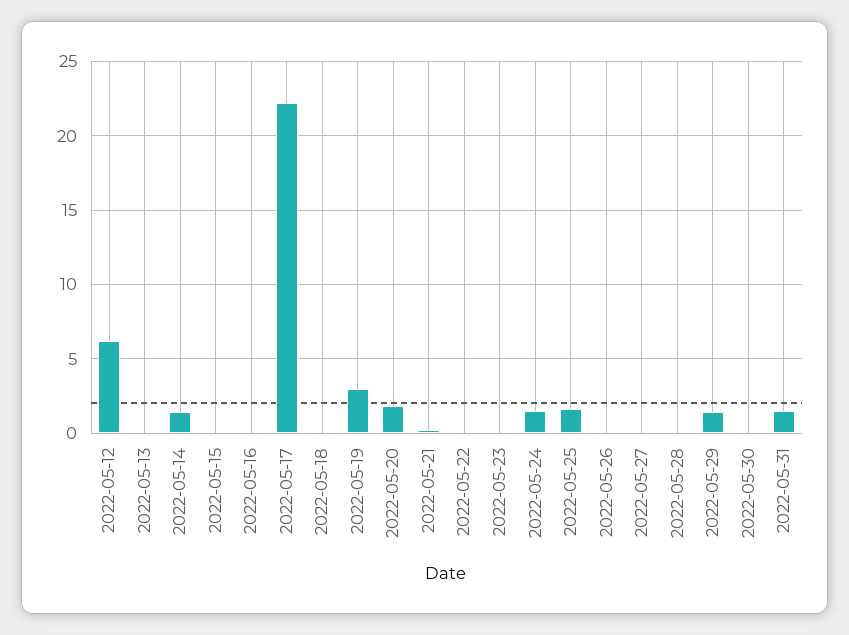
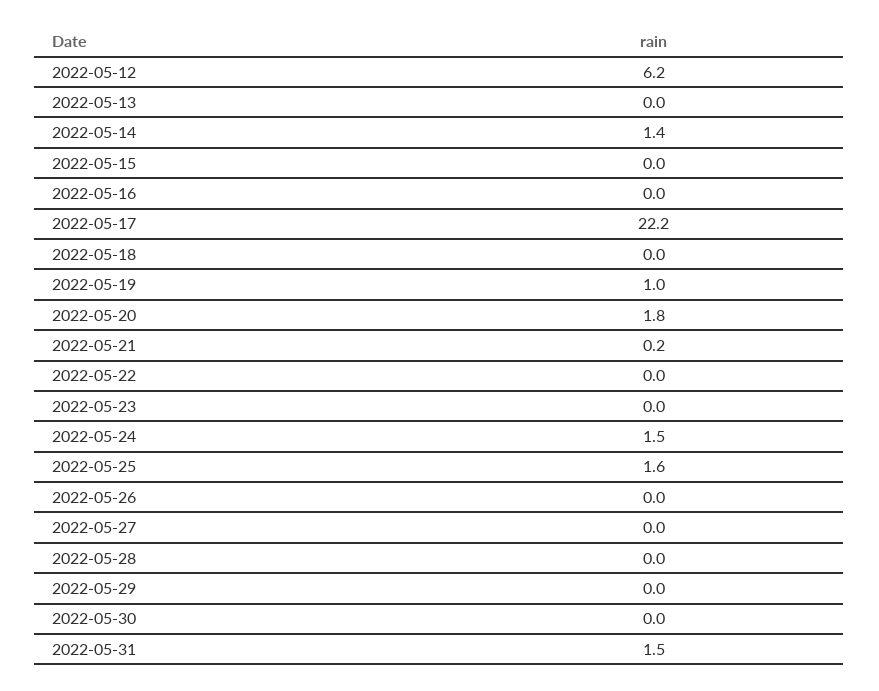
2022-05-19: 3 -> 1
2022-05-29: 1.5 -> 0

